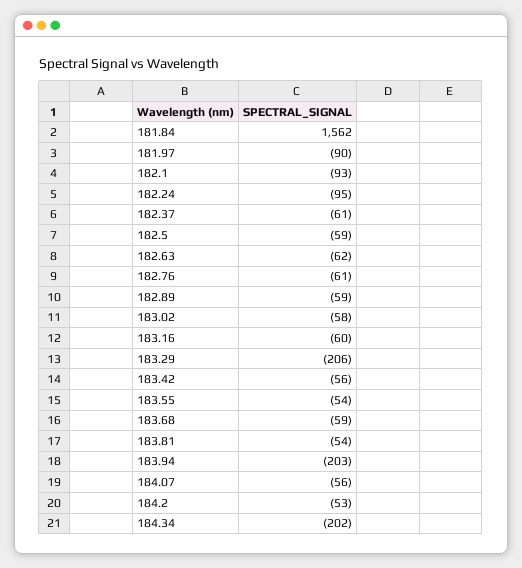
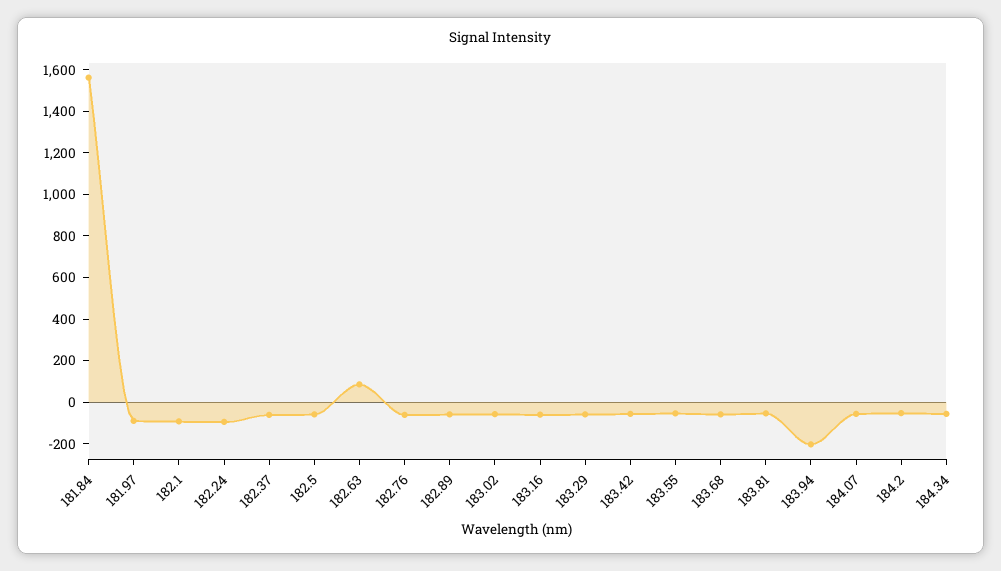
182.63: -62 -> 100
183.29: -206 -> -50
184.34: -202 -> -50

